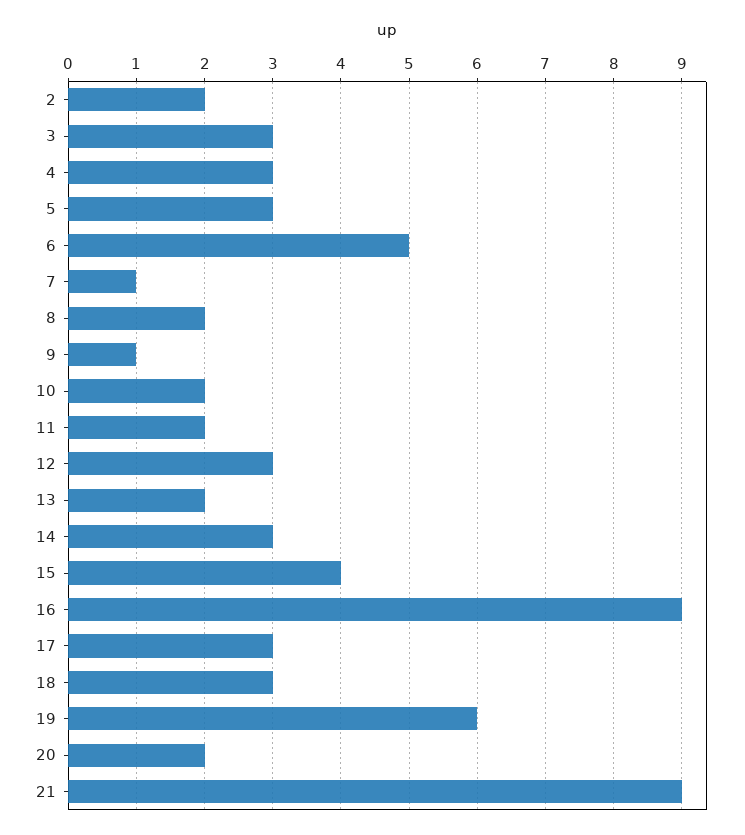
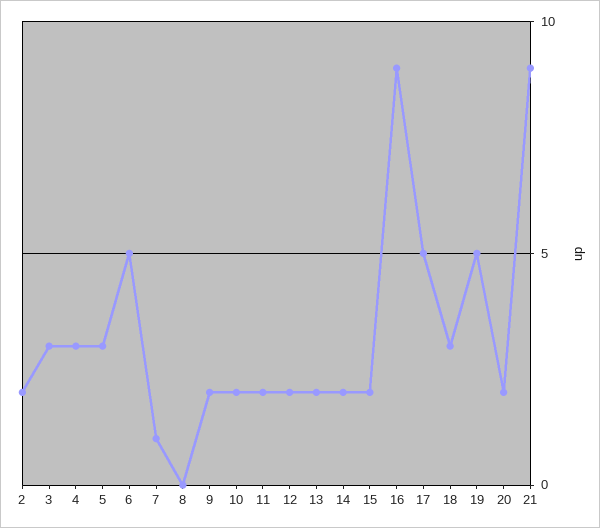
8: 2 -> 0
9: 1 -> 2
12: 3 -> 2
14: 3 -> 2
15: 4 -> 2
17: 3 -> 5
19: 6 -> 5

